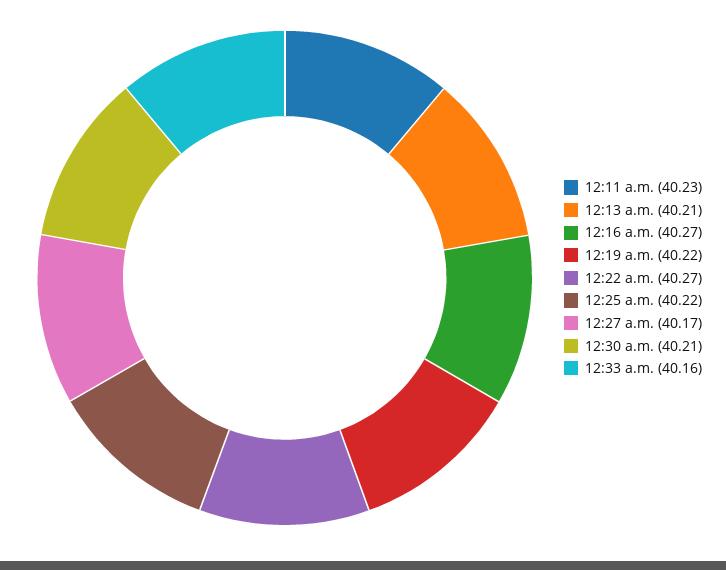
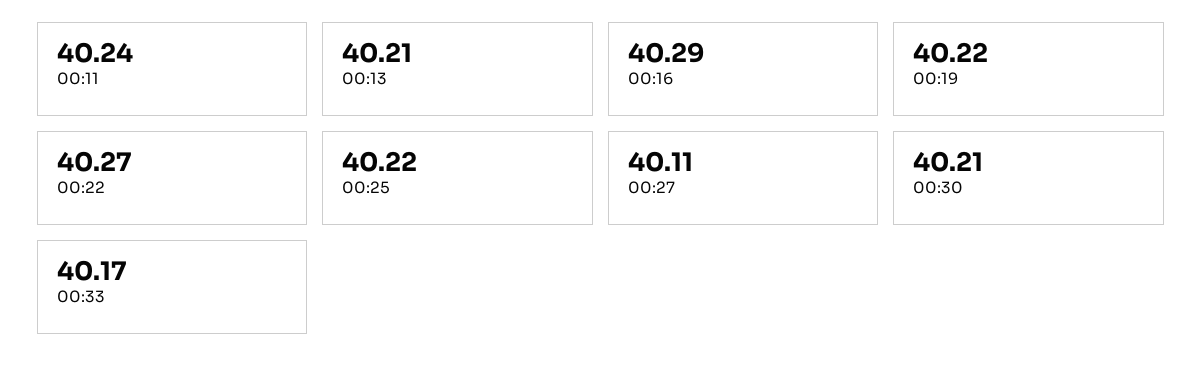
12:11 a.m.: 40.23 -> 40.24
12:16 a.m.: 40.27 -> 40.29
12:27 a.m.: 40.17 -> 40.11
12:33 a.m.: 40.16 -> 40.17

